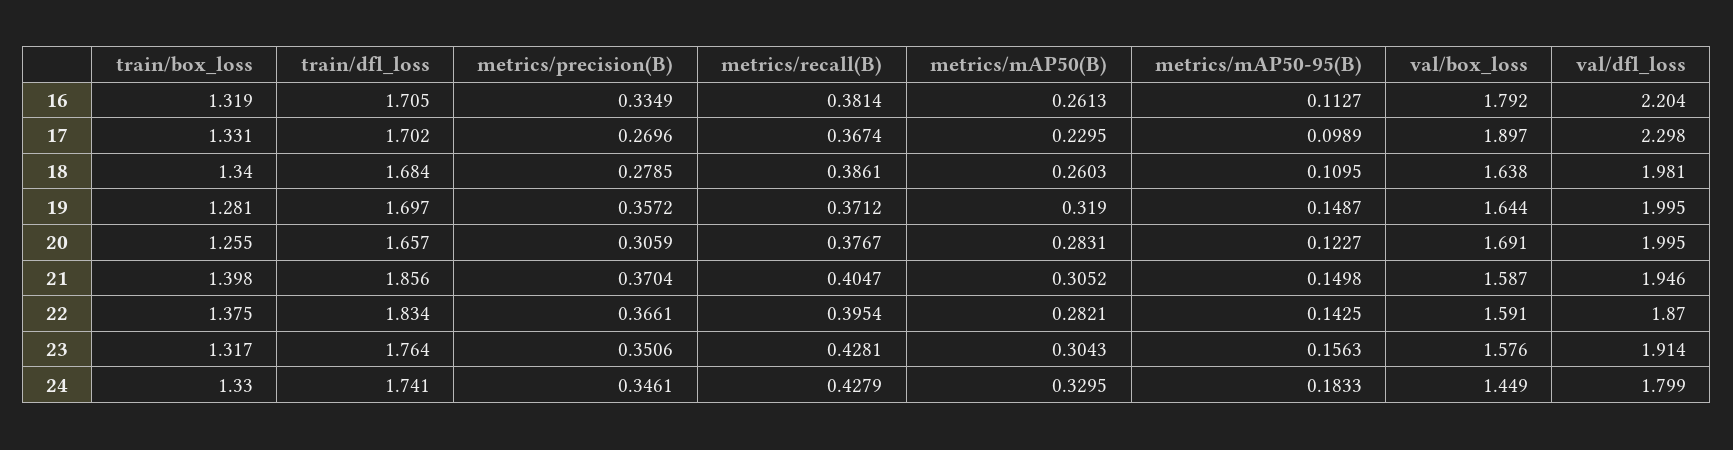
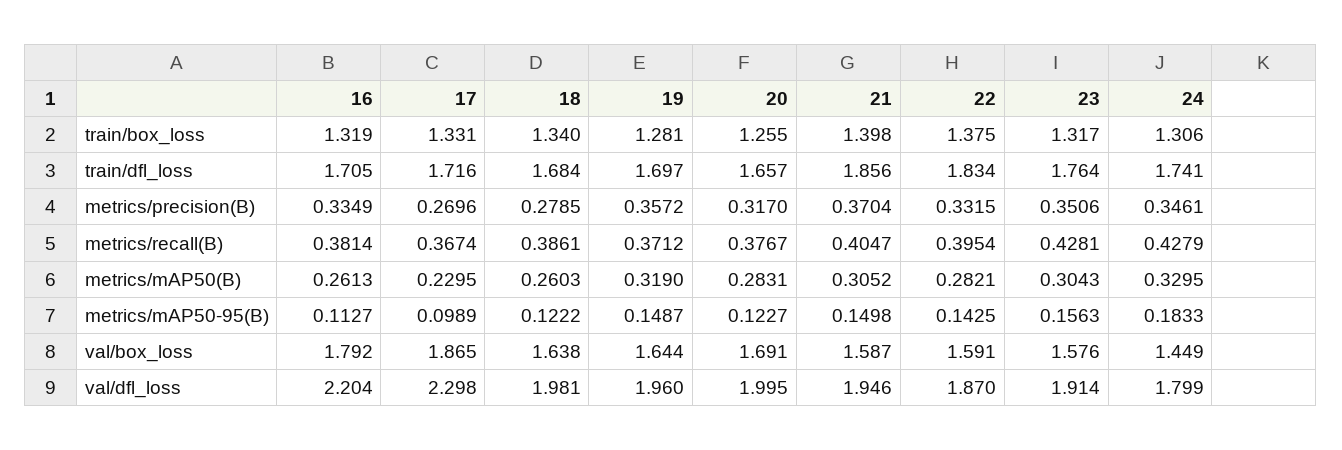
train/dfl_loss, 17: 1.702 -> 1.716
val/box_loss, 17: 1.897 -> 1.865
metrics/mAP50-95(B), 18: 0.1095 -> 0.1222
val/dfl_loss, 19: 1.995 -> 1.96
metrics/precision(B), 20: 0.3059 -> 0.317
metrics/precision(B), 22: 0.3661 -> 0.3315
train/box_loss, 24: 1.33 -> 1.306

